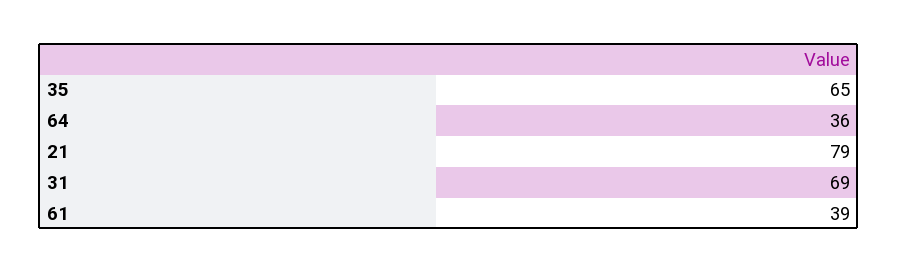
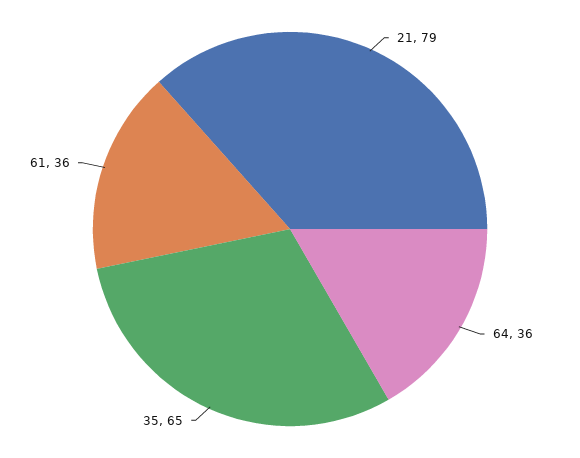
31: 69 -> none
61: 39 -> 36

